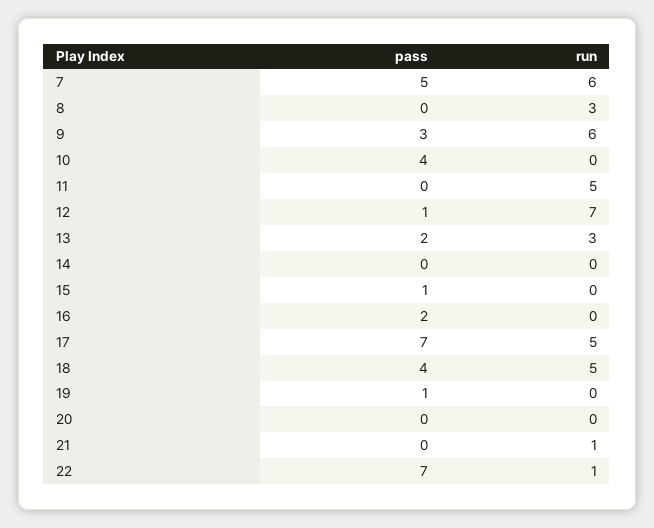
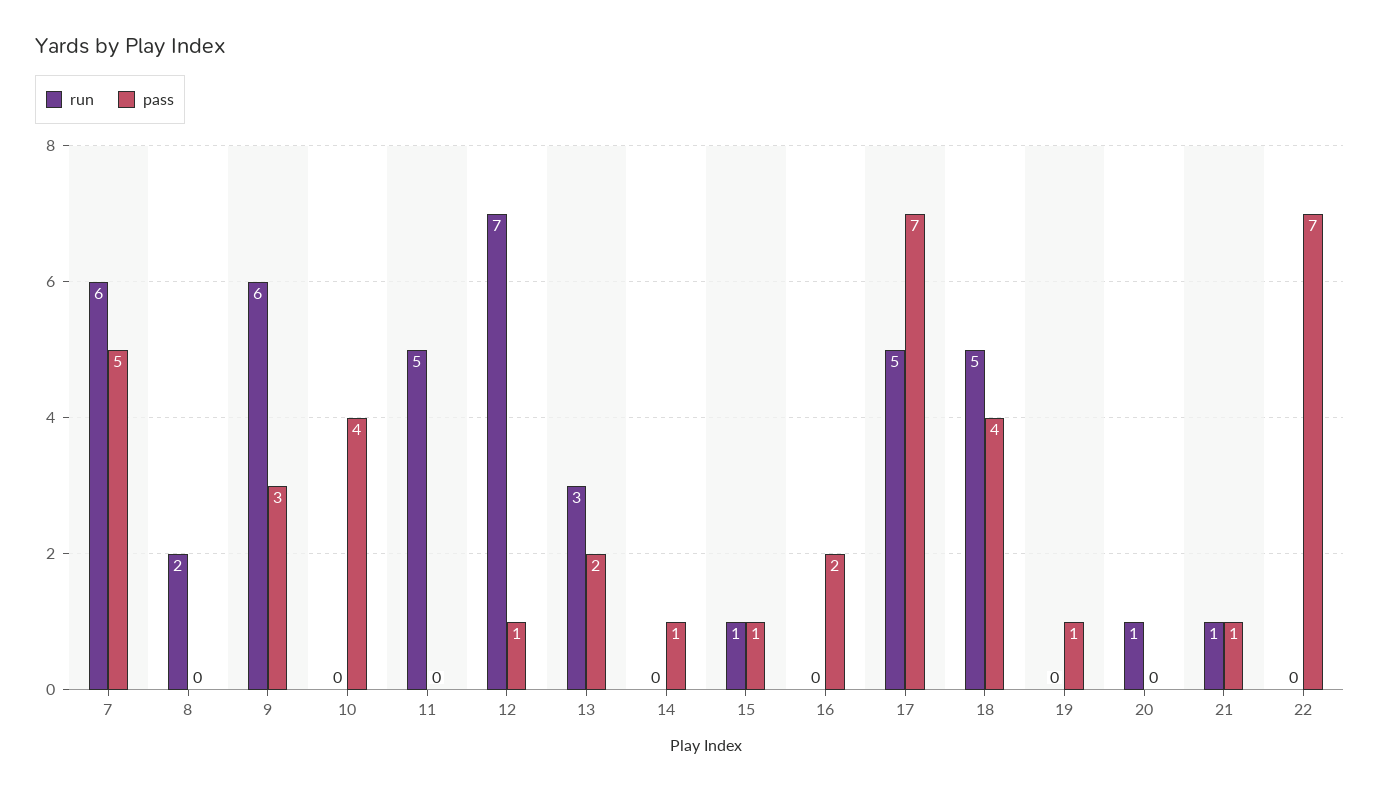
run, 8: 3 -> 2
pass, 14: 0 -> 1
run, 15: 0 -> 1
run, 20: 0 -> 1
pass, 21: 0 -> 1
run, 22: 1 -> 0

